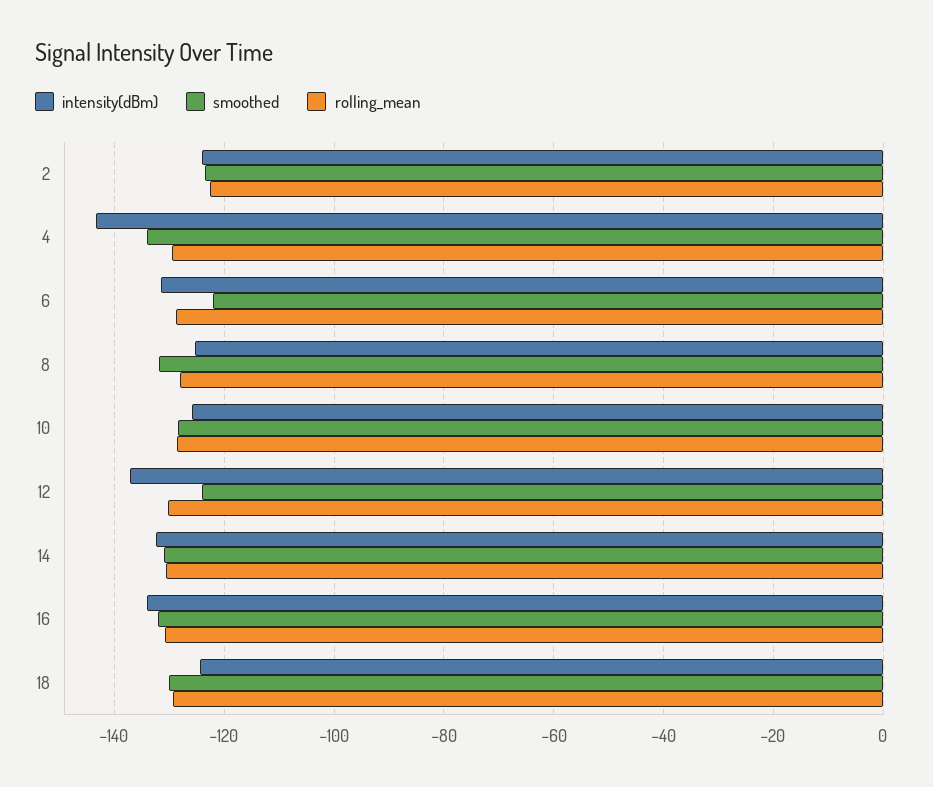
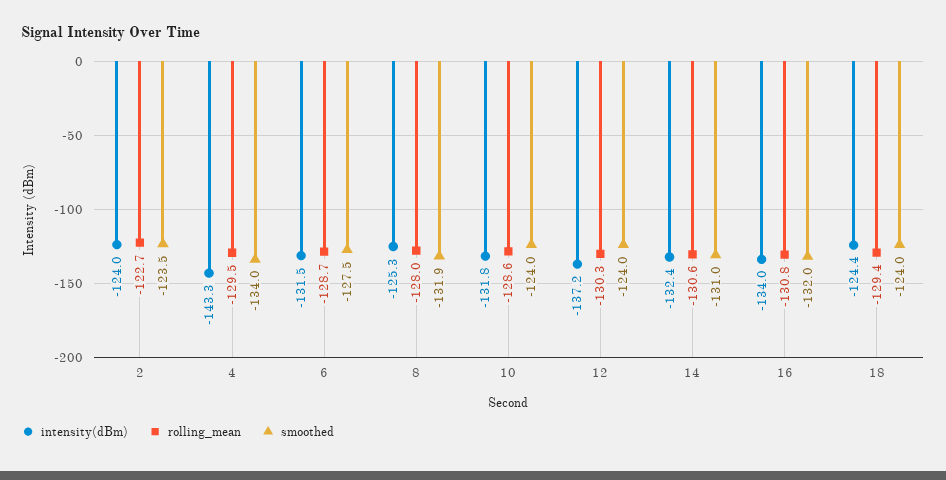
smoothed, 6: -122 -> -127.5
intensity(dBm), 10: -126 -> -131.8
smoothed, 10: -128 -> -124
smoothed, 18: -130 -> -124

